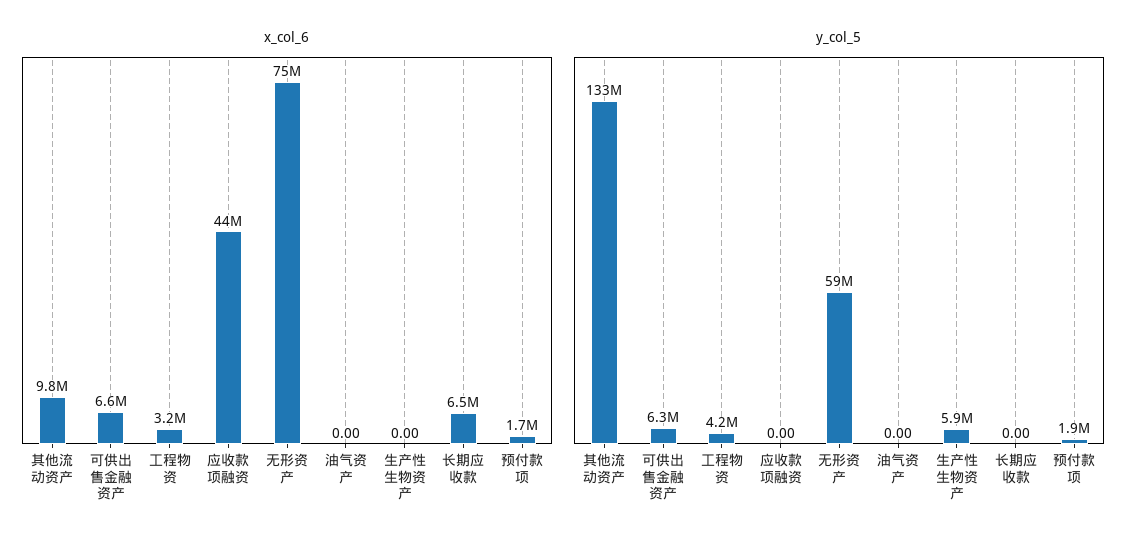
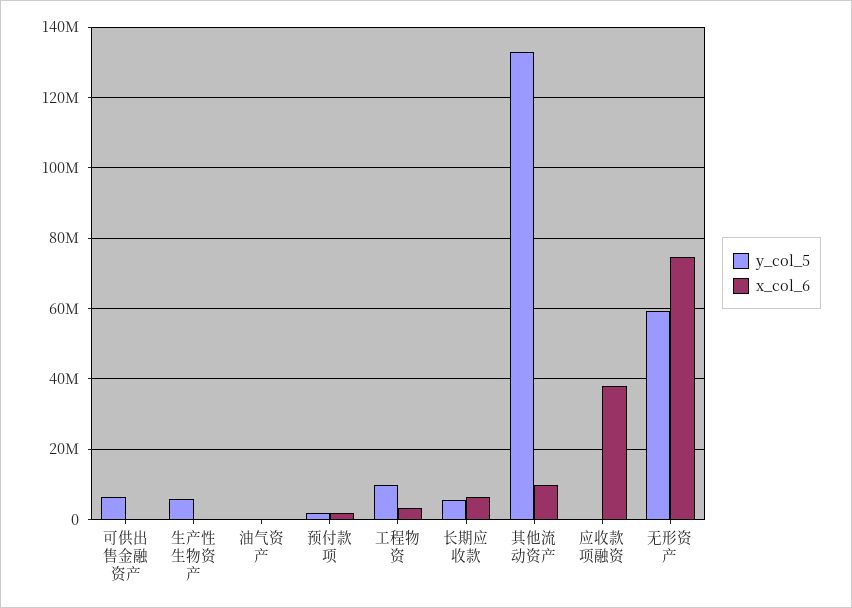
x_col_6, 可供出售金融资产: 6600000 -> 0
x_col_6, 应收款项融资: 44000000 -> 38000000
y_col_5, 工程物资: 4200000 -> 10000000
y_col_5, 长期应收款: 0 -> 6000000

